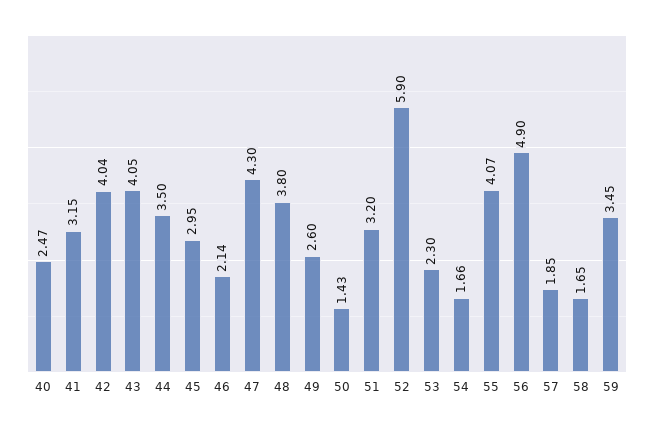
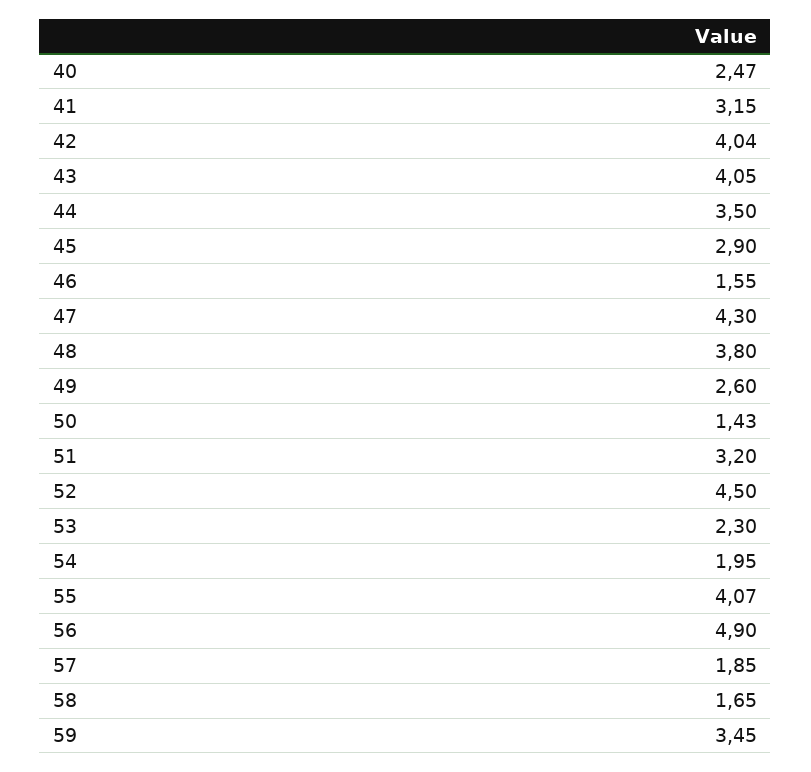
45: 2.95 -> 2.9
46: 2.14 -> 1.55
52: 5.9 -> 4.5
54: 1.66 -> 1.95

